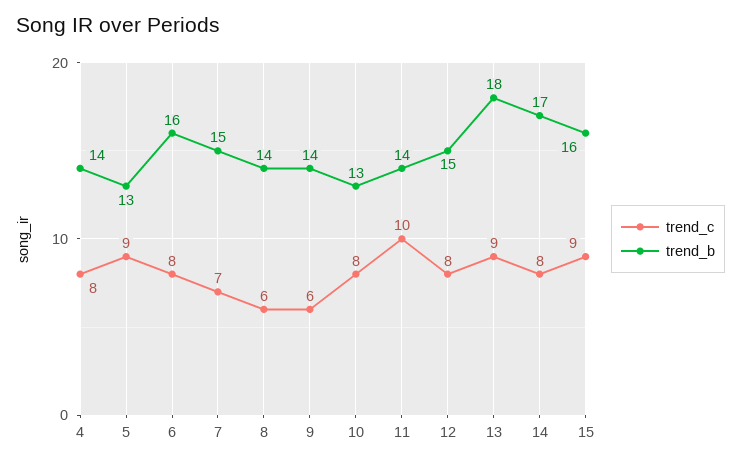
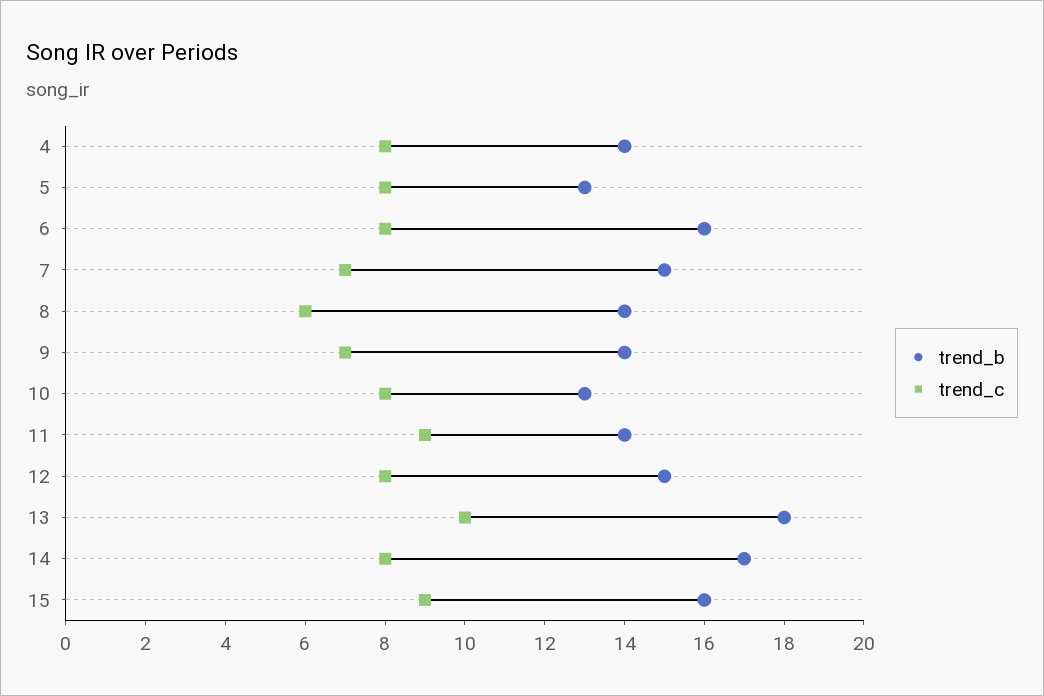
trend_c, 5: 9 -> 8
trend_c, 9: 6 -> 7
trend_c, 11: 10 -> 9
trend_c, 13: 9 -> 10

